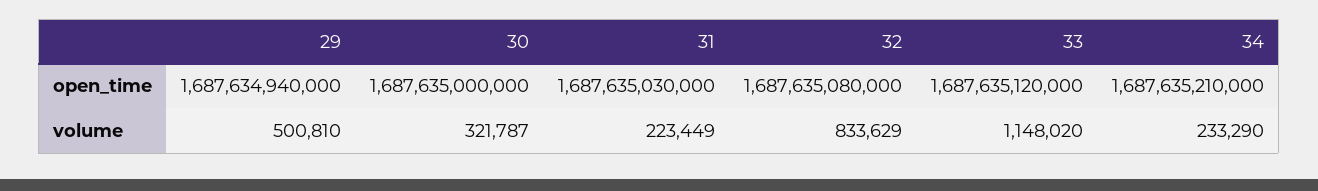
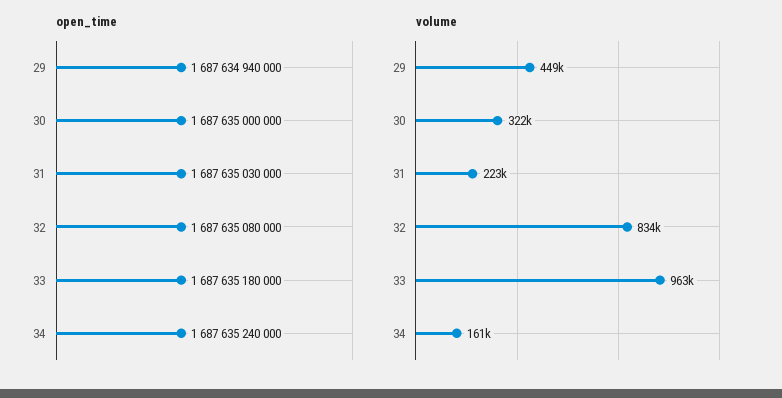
open_time, 33: 1687635120000 -> 1687635180000
open_time, 34: 1687635210000 -> 1687635240000
volume, 29: 500810 -> 449000
volume, 33: 1148020 -> 963000
volume, 34: 233290 -> 161000

